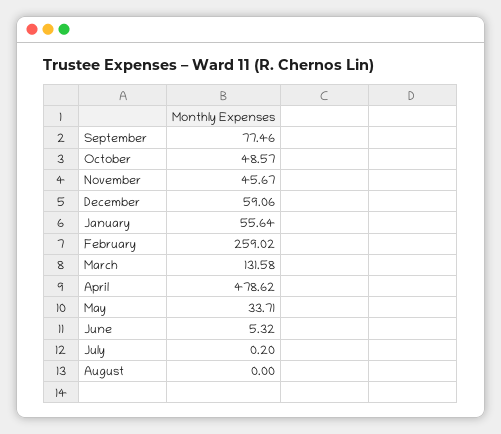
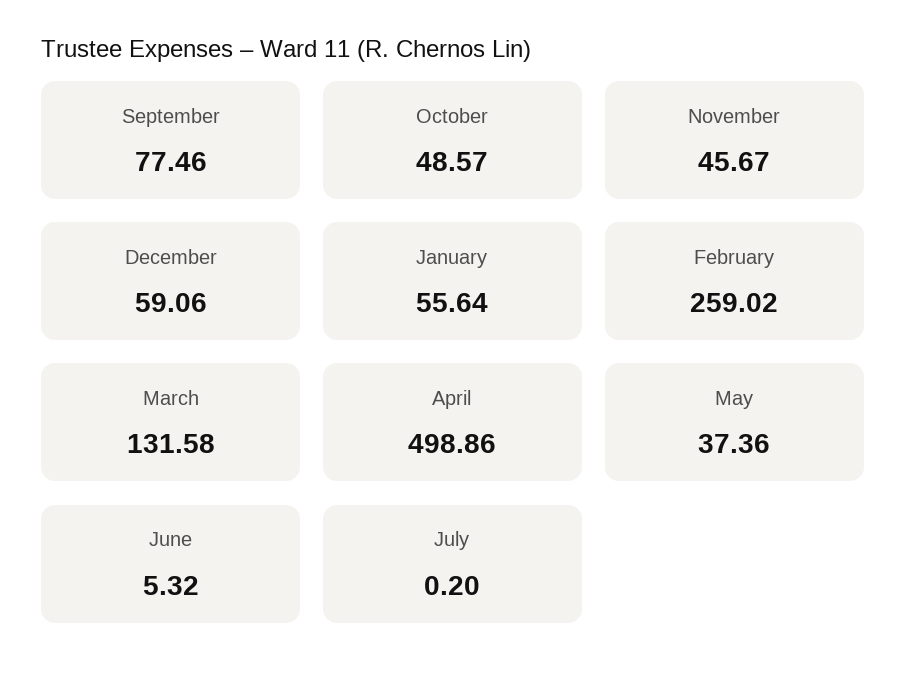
April: 478.62 -> 498.86
May: 33.71 -> 37.36
August: 0 -> none

